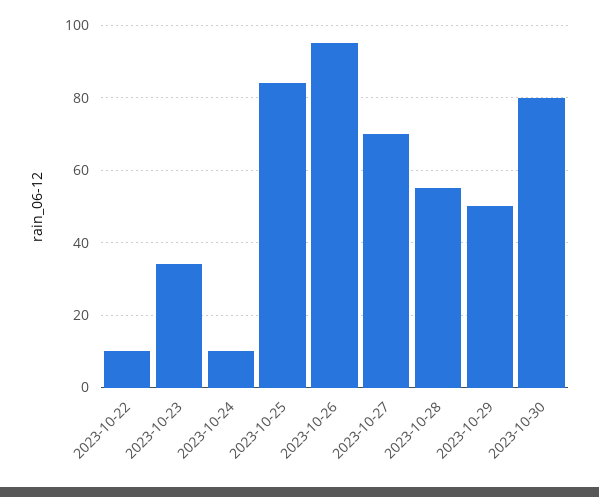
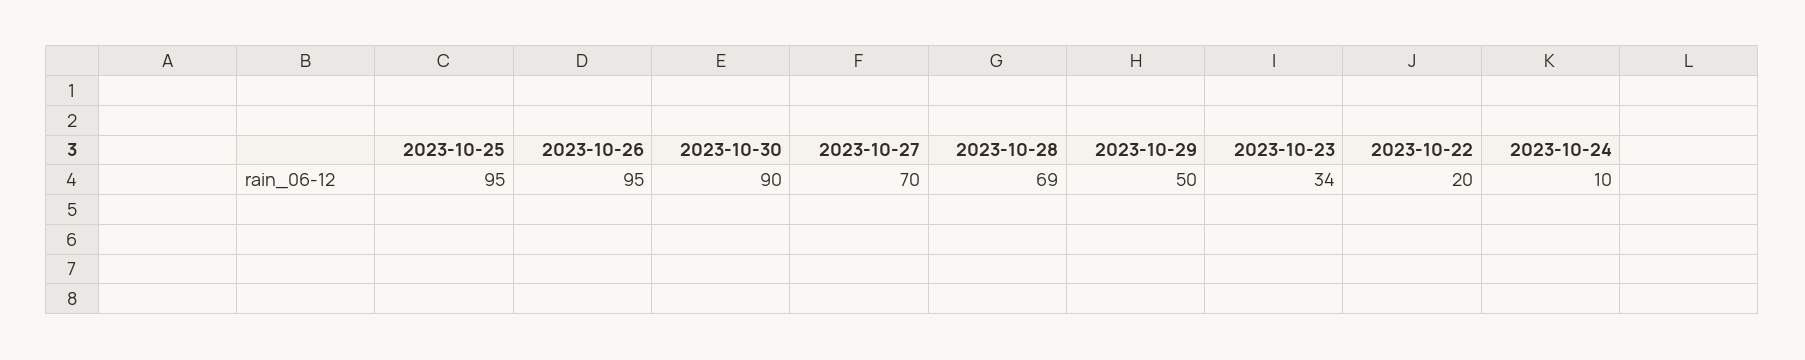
2023-10-22: 10 -> 20
2023-10-25: 85 -> 95
2023-10-28: 55 -> 69
2023-10-30: 80 -> 90

